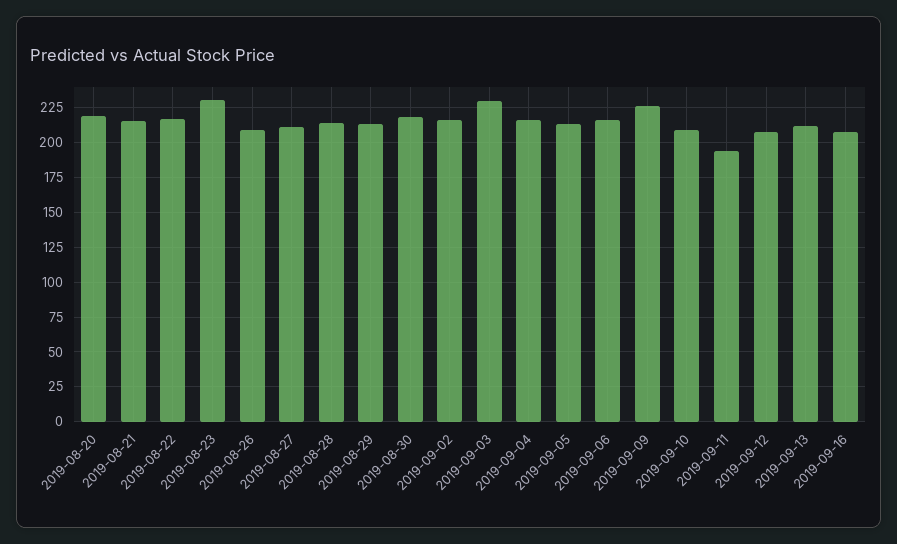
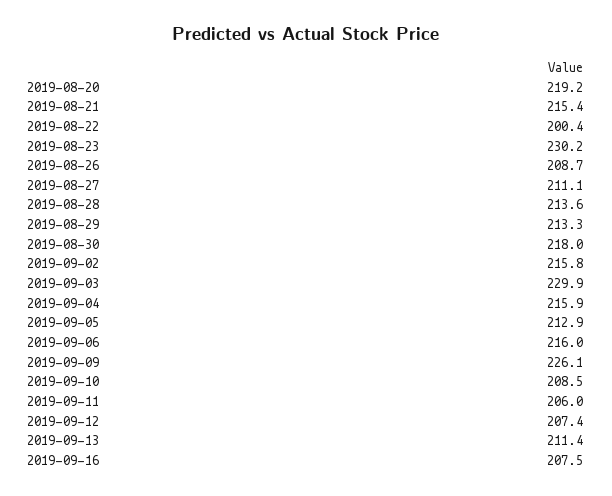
2019-08-22: 215 -> 200.4
2019-09-11: 195 -> 206

